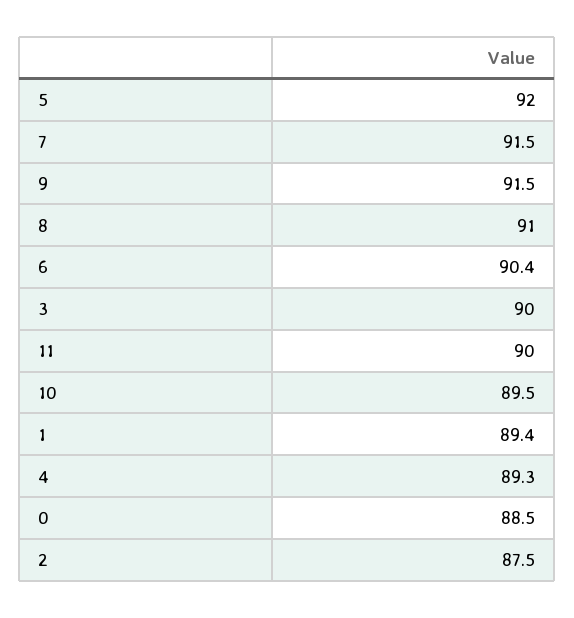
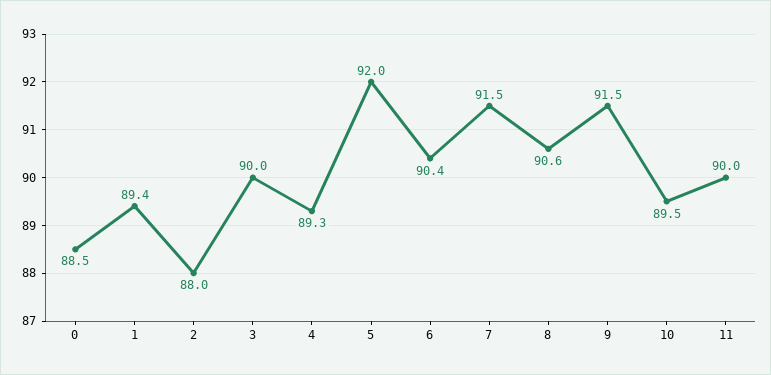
8: 91 -> 90.6
2: 87.5 -> 88

